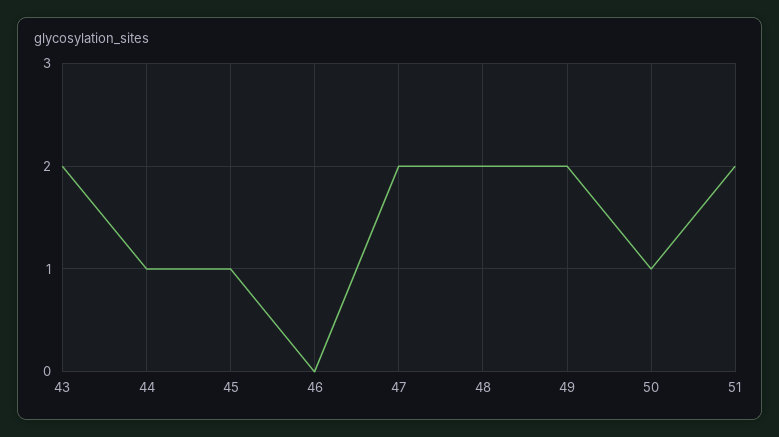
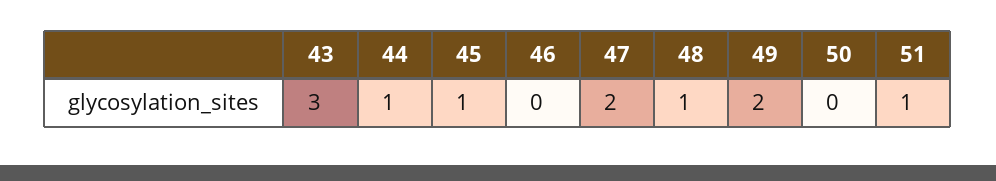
43: 2 -> 3
48: 2 -> 1
50: 1 -> 0
51: 2 -> 1

